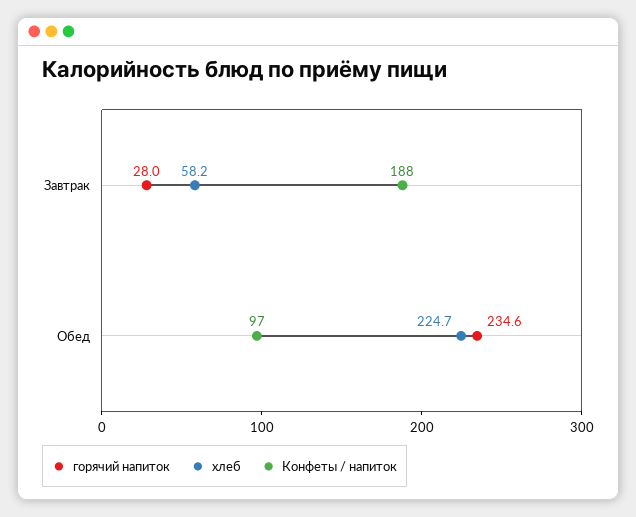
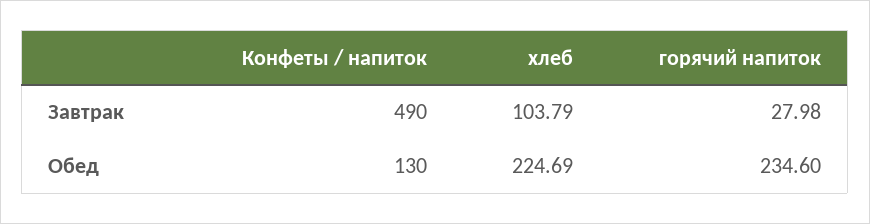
хлеб, Завтрак: 58.2 -> 103.79
Конфеты / напиток, Завтрак: 188 -> 490
Конфеты / напиток, Обед: 97 -> 130

